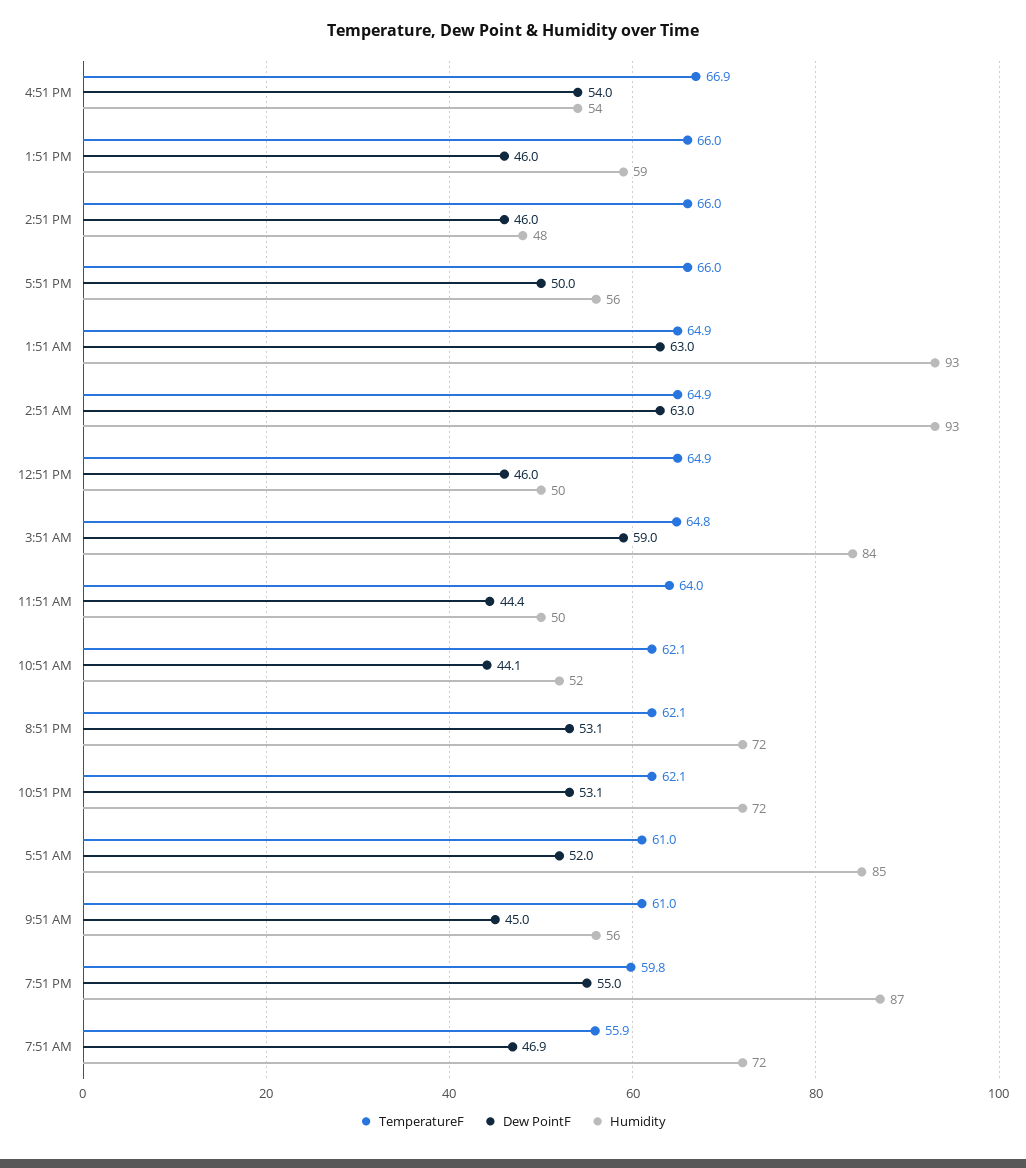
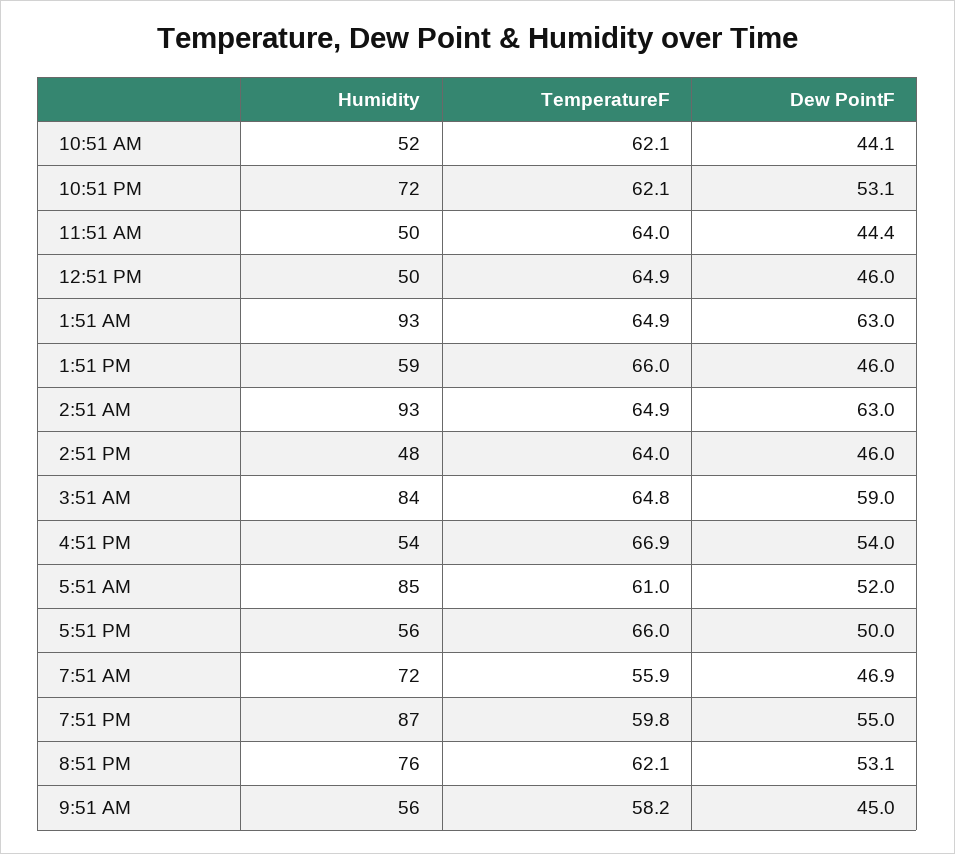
TemperatureF, 2:51 PM: 66 -> 64
Humidity, 8:51 PM: 72 -> 76
TemperatureF, 9:51 AM: 61 -> 58.2

